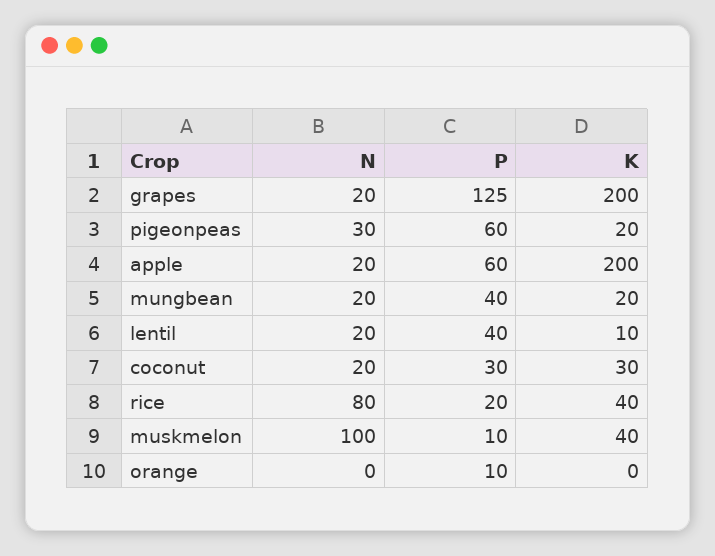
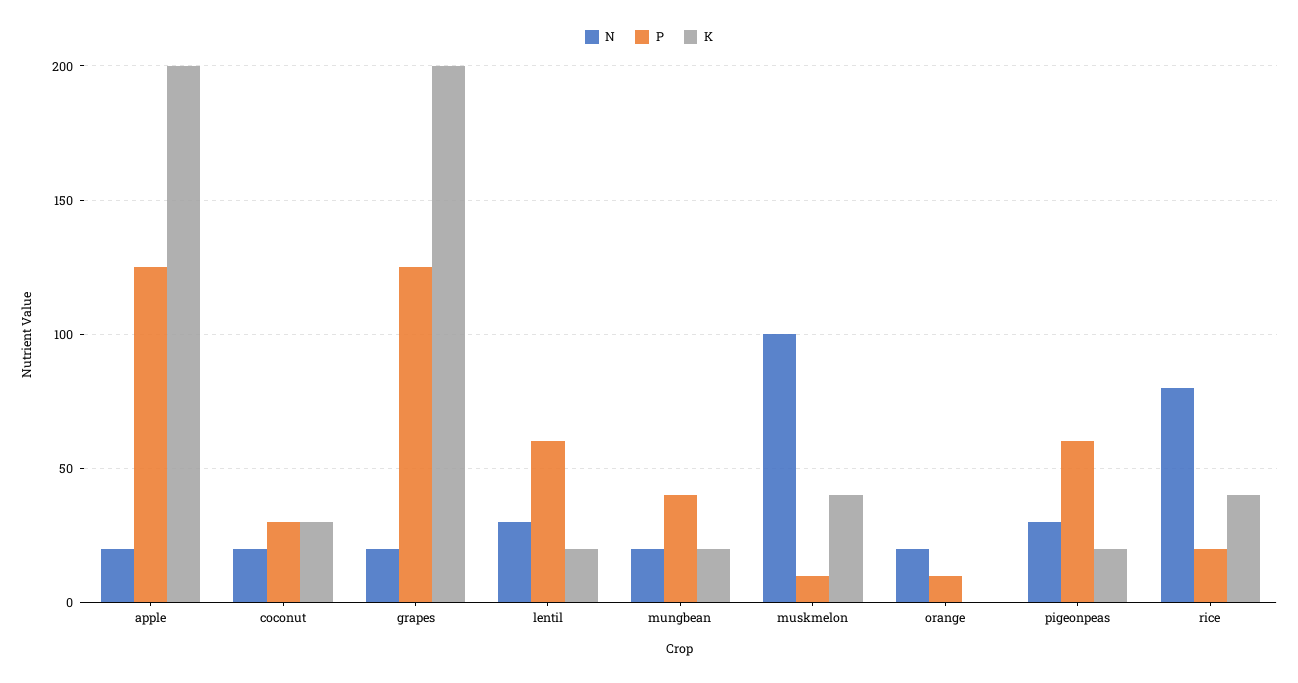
P, apple: 60 -> 125
N, lentil: 20 -> 30
P, lentil: 40 -> 60
K, lentil: 10 -> 20
N, orange: 0 -> 20

